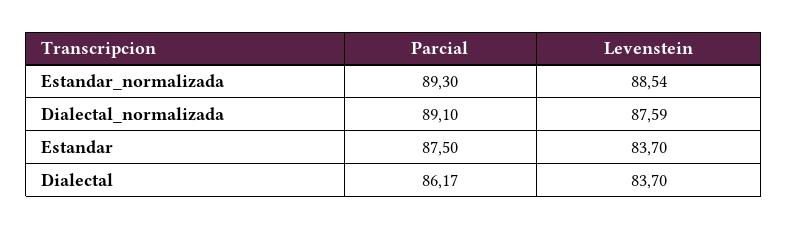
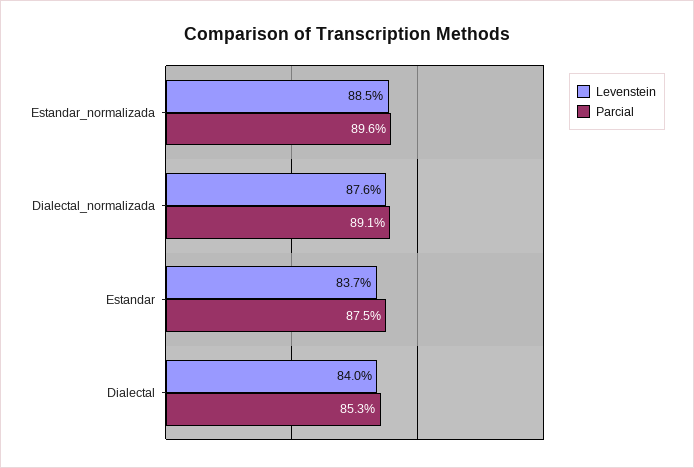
Parcial, Estandar_normalizada: 89.3 -> 89.6
Parcial, Dialectal: 86.17 -> 85.3
Levenstein, Dialectal: 83.7 -> 84

